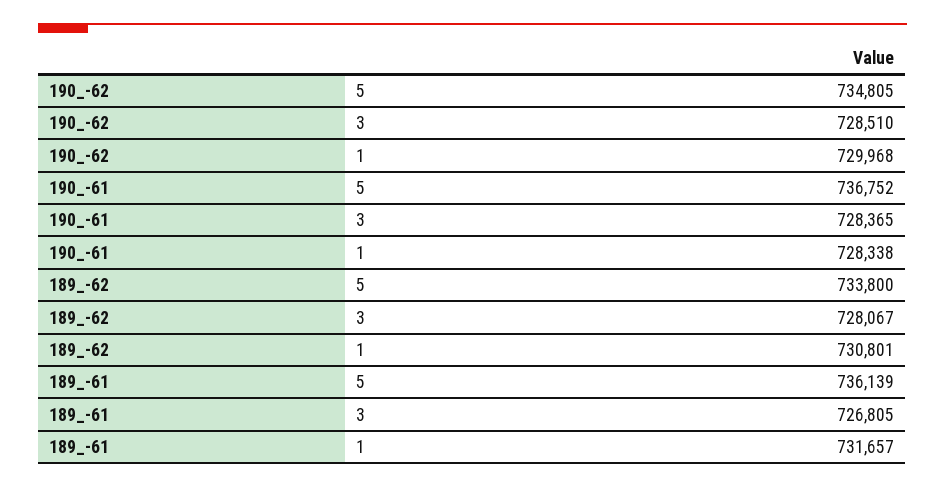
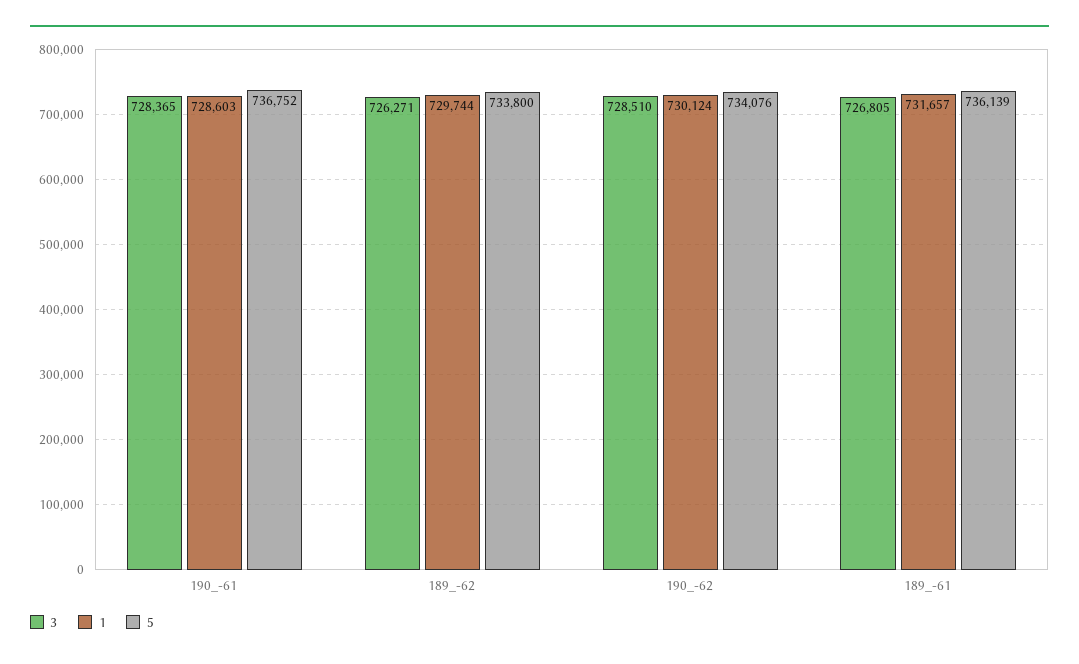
5, 190_-62: 734805 -> 734076
1, 190_-62: 729968 -> 730124
1, 190_-61: 728338 -> 728603
3, 189_-62: 728067 -> 726271
1, 189_-62: 730801 -> 729744

